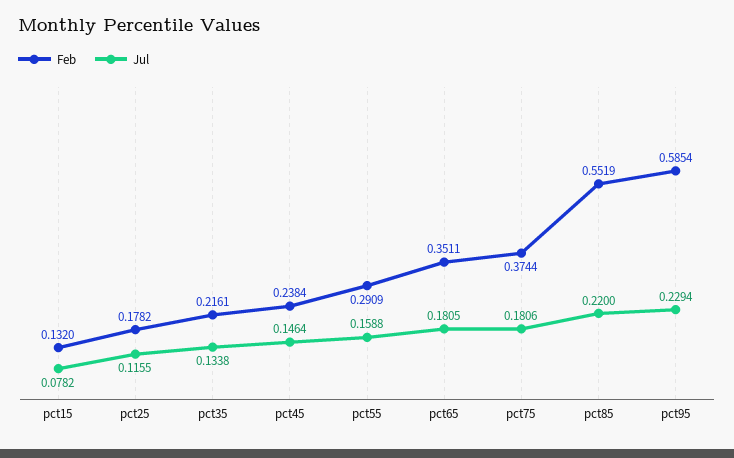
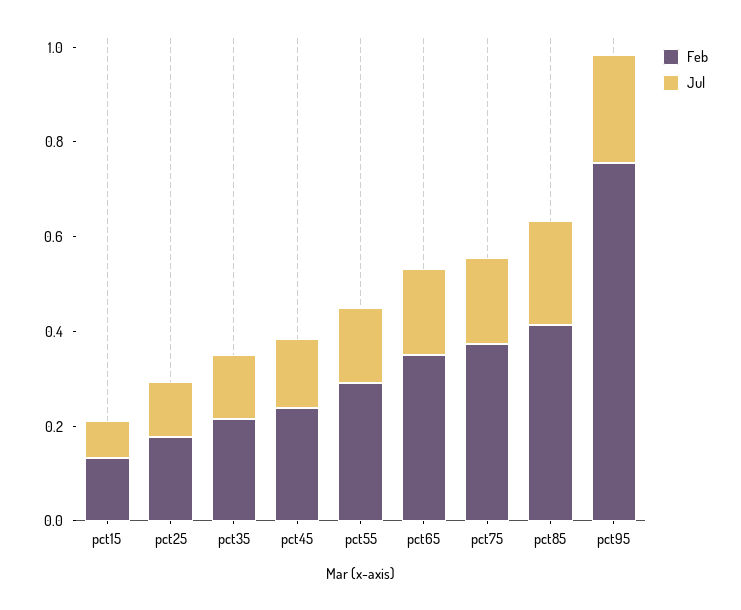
Feb, pct85: 0.5519 -> 0.4
Feb, pct95: 0.5854 -> 0.75

